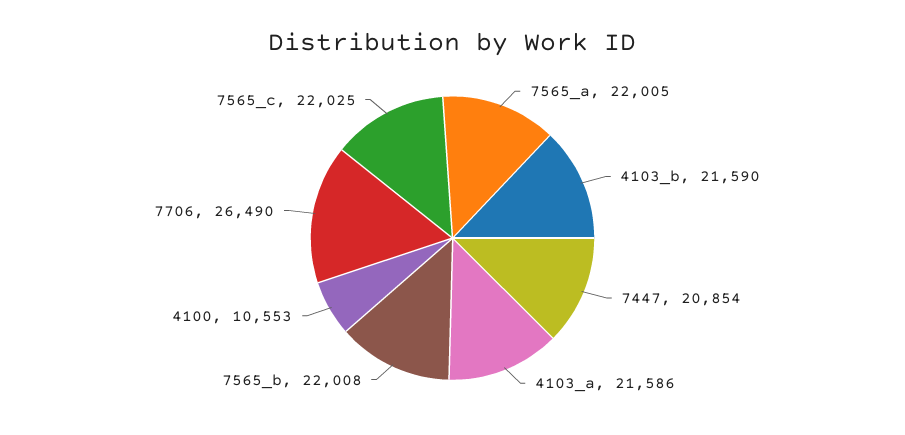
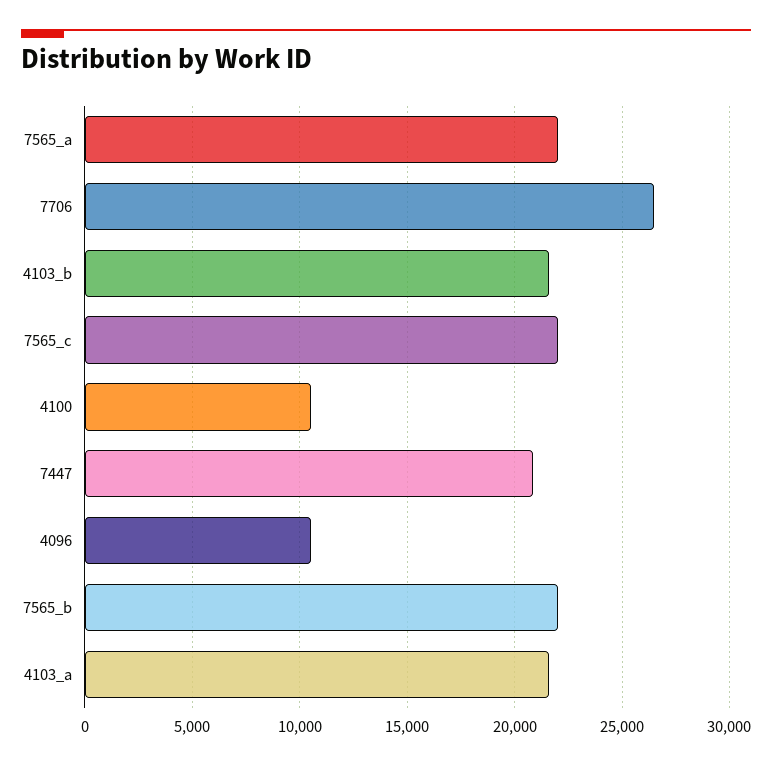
4096: none -> 10500

